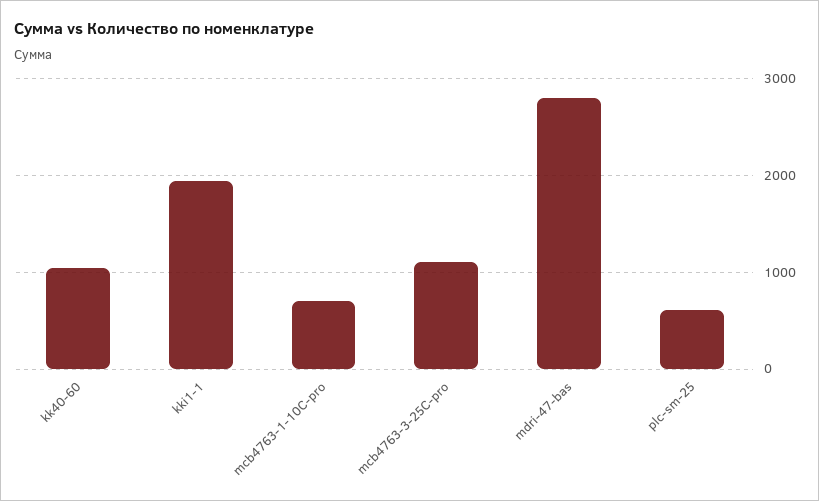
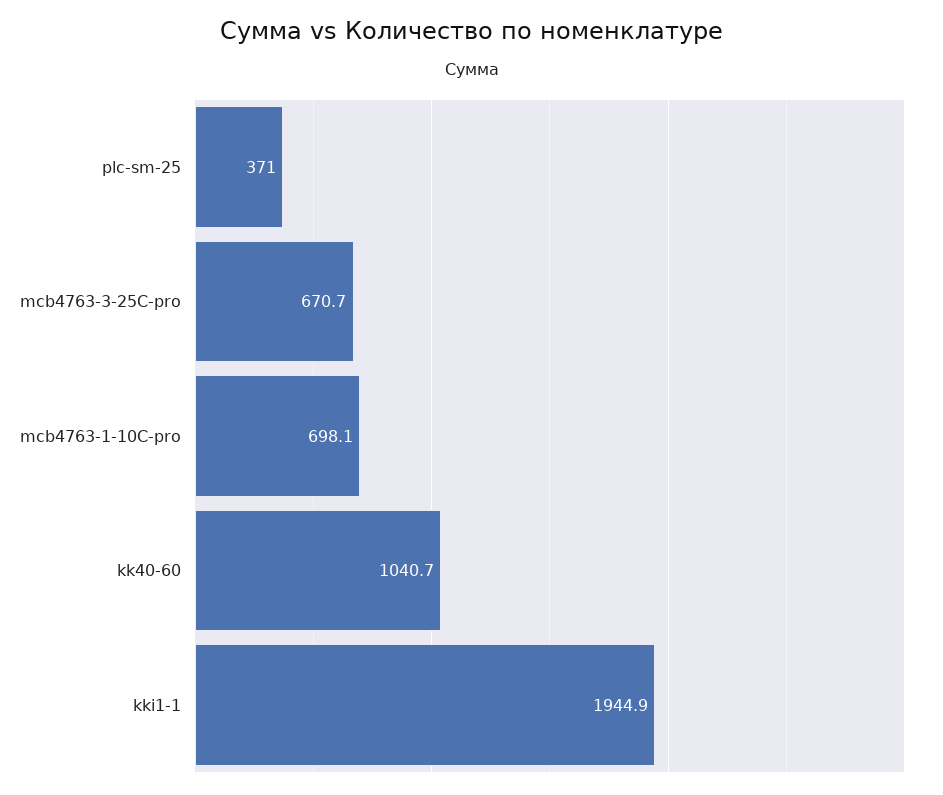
mcb4763-3-25C-pro: 1100 -> 670.7
mdri-47-bas: 2800 -> none
plc-sm-25: 600 -> 371

